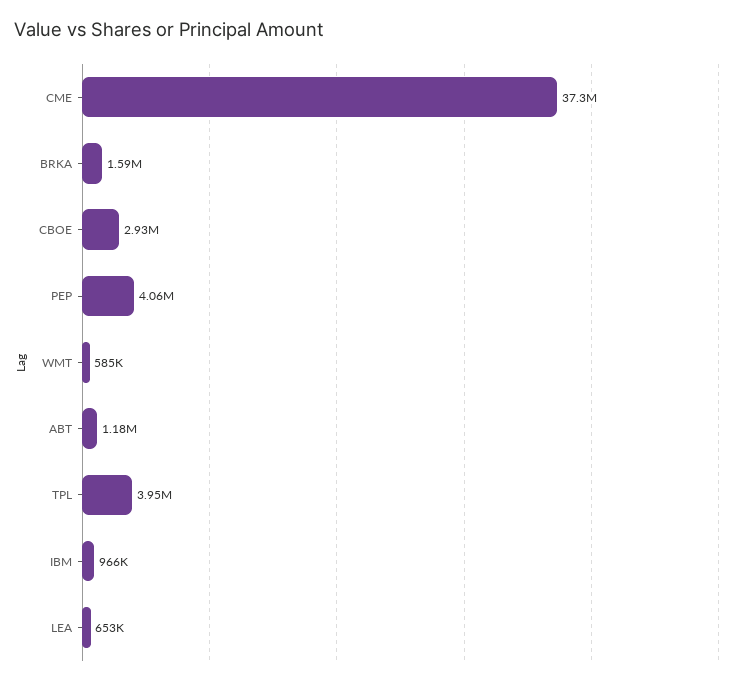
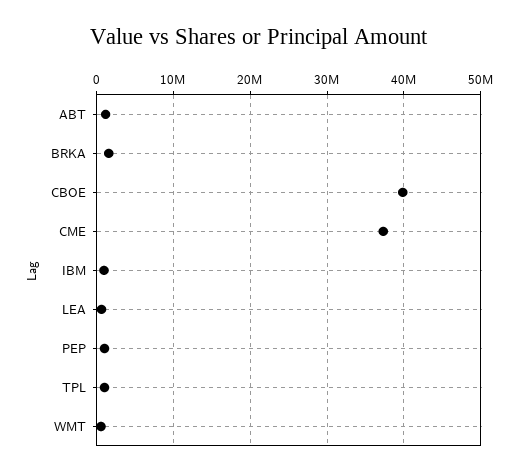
CBOE: 2930000 -> 40000000
PEP: 4060000 -> 1000000
TPL: 3950000 -> 1000000

